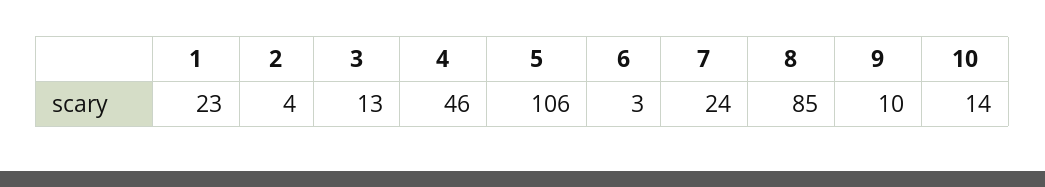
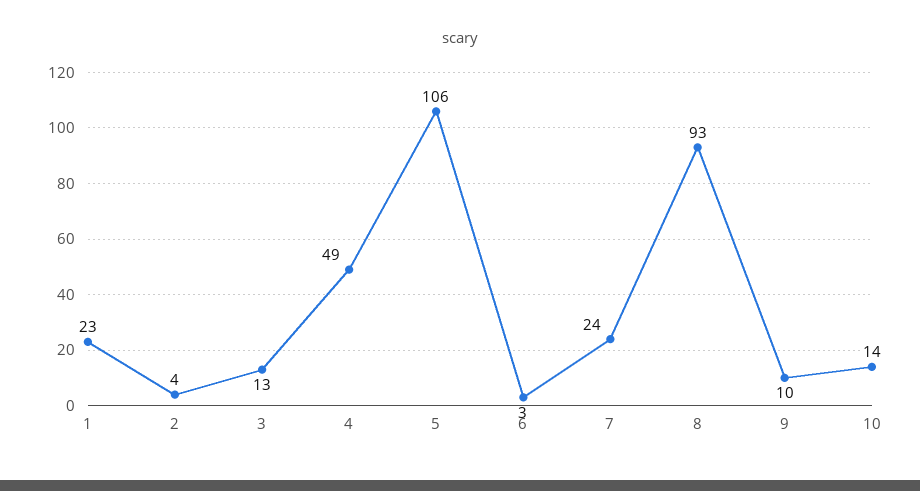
4: 46 -> 49
8: 85 -> 93

